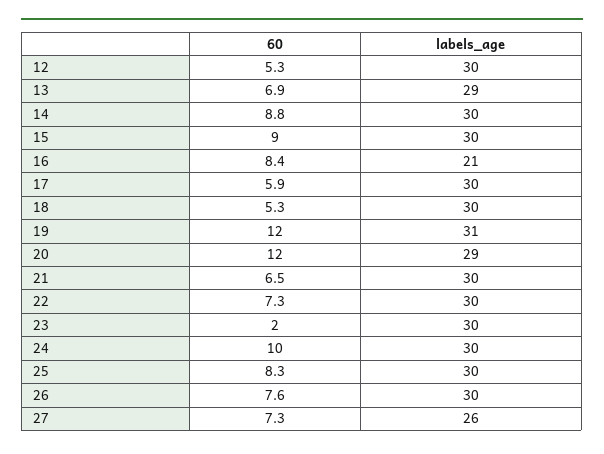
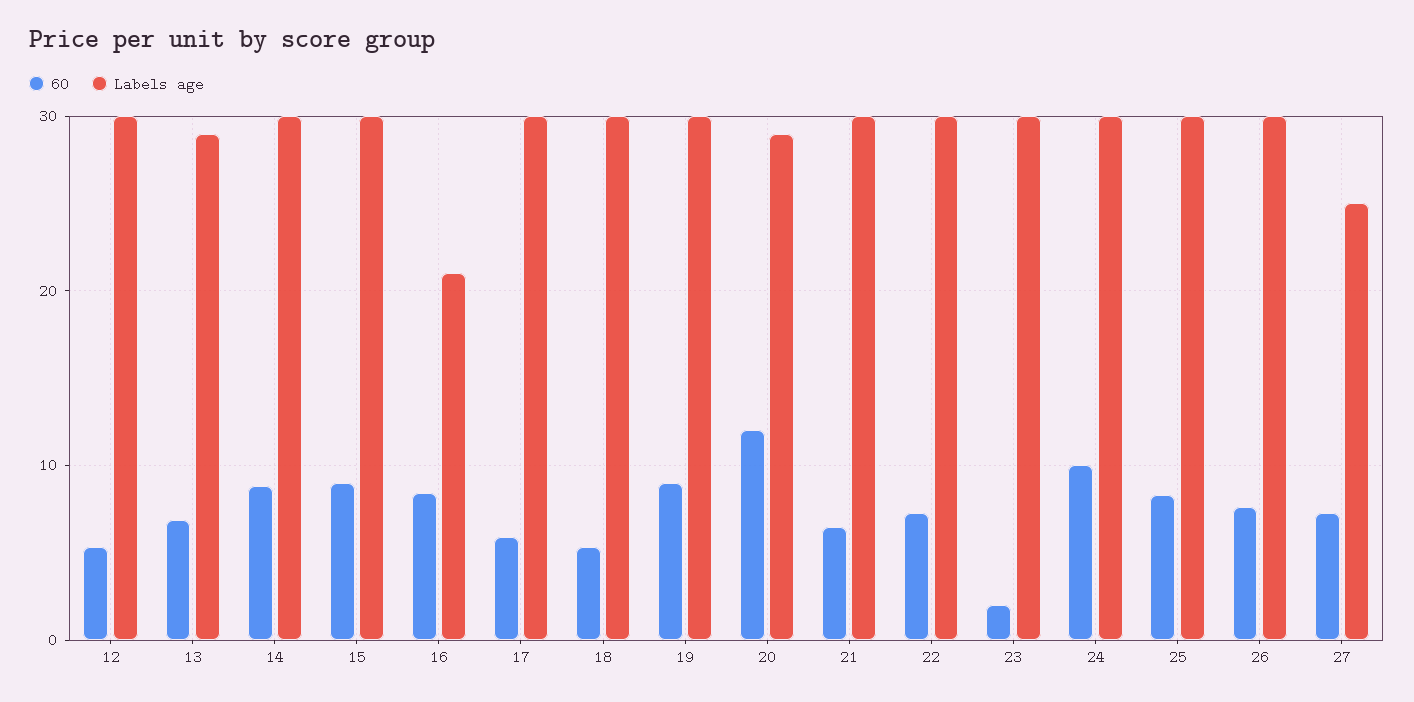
60, 19: 12 -> 9
labels_age, 19: 31 -> 30
labels_age, 27: 26 -> 25

